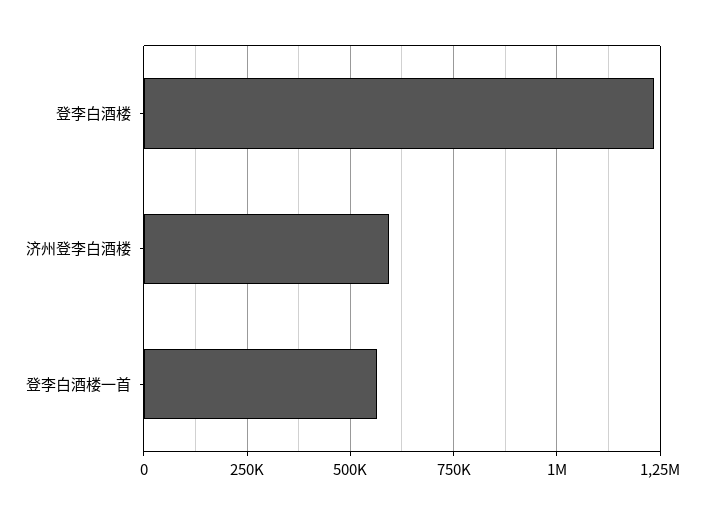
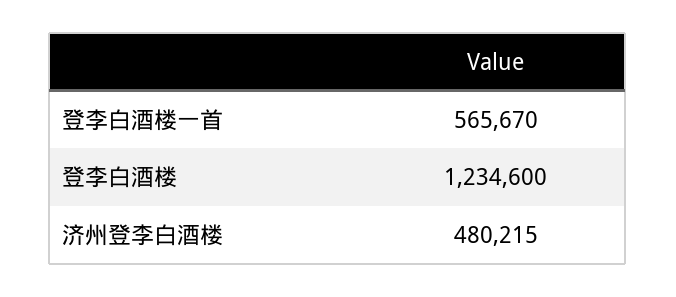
济州登李白酒楼: 600000 -> 480215

